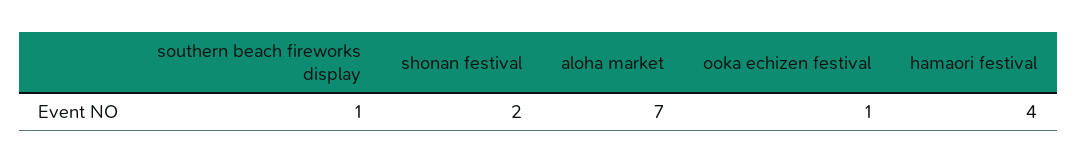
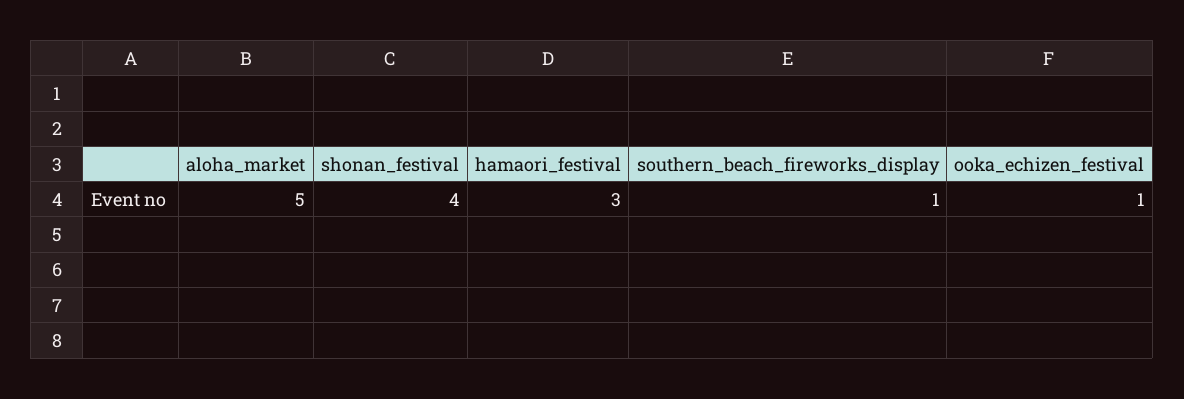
shonan festival: 2 -> 4
aloha market: 7 -> 5
hamaori festival: 4 -> 3

